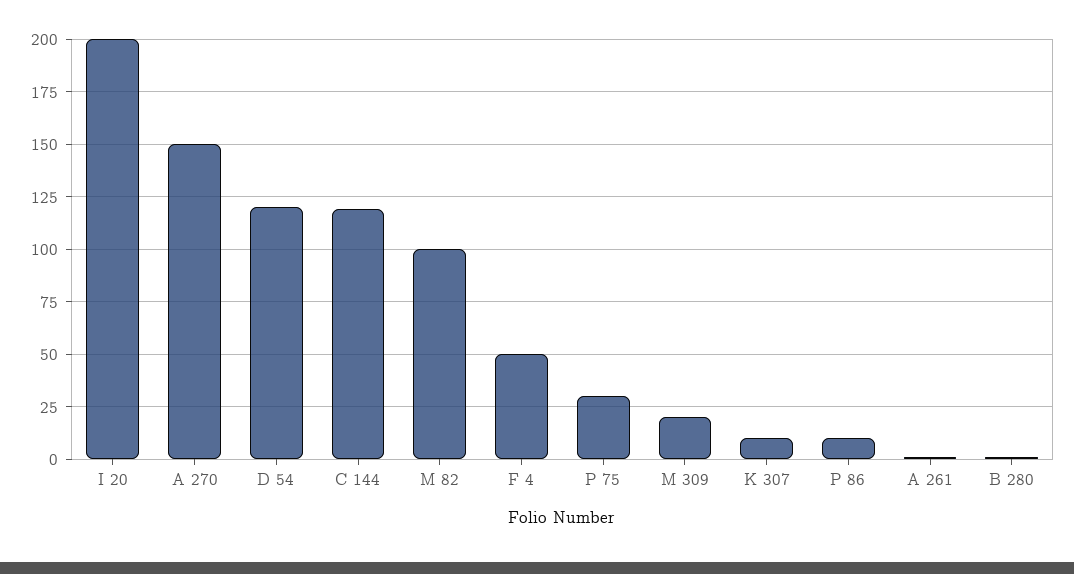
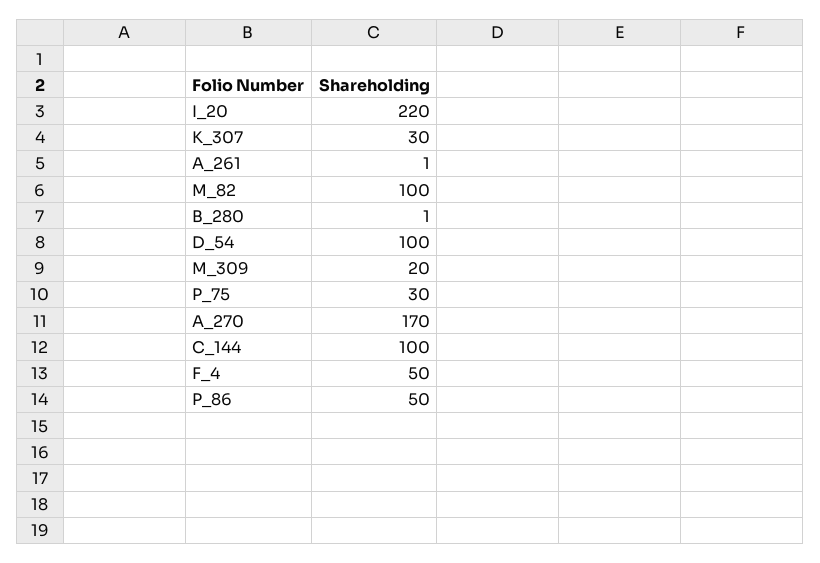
I 20: 200 -> 220
A 270: 150 -> 170
D 54: 120 -> 100
C 144: 120 -> 100
K 307: 10 -> 30
P 86: 10 -> 50

